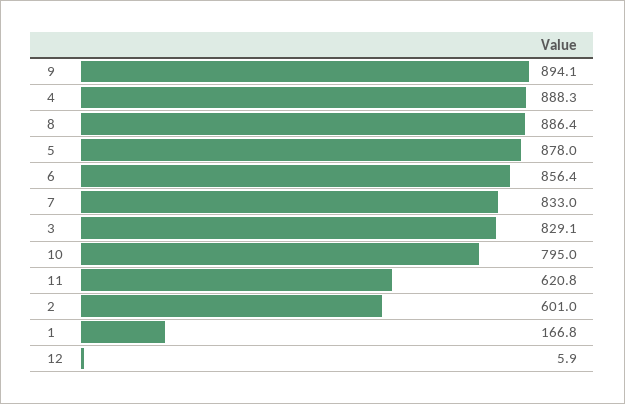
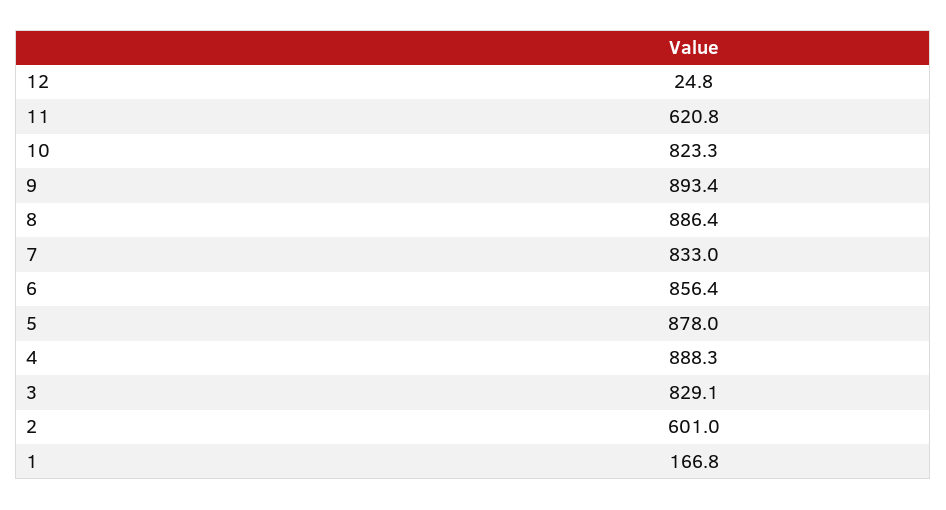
9: 894.1 -> 893.4
10: 795 -> 823.3
12: 5.9 -> 24.8

